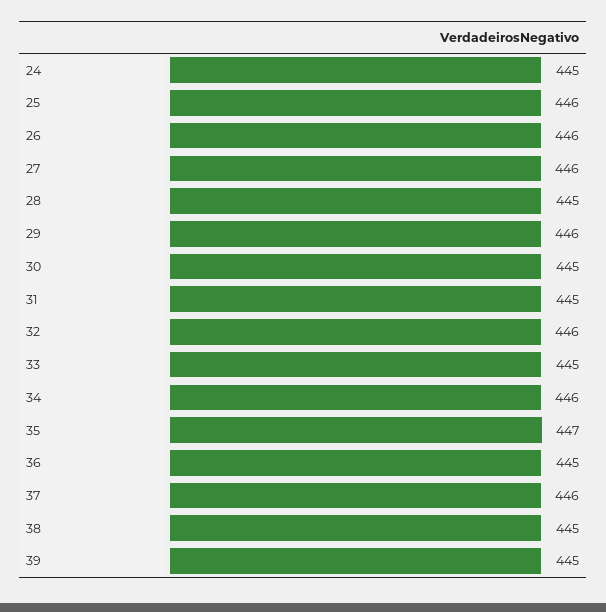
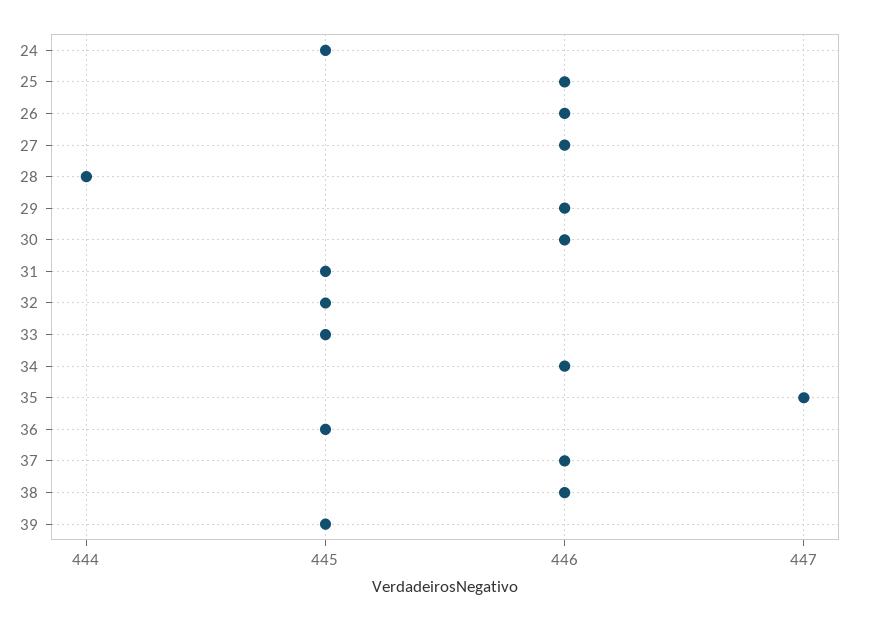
28: 445 -> 444
30: 445 -> 446
32: 446 -> 445
38: 445 -> 446

